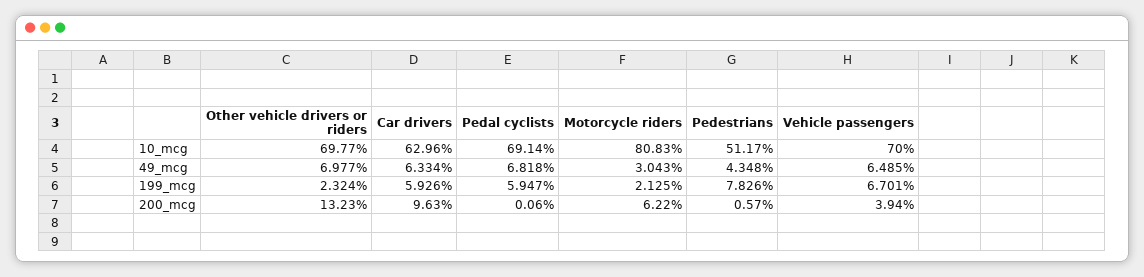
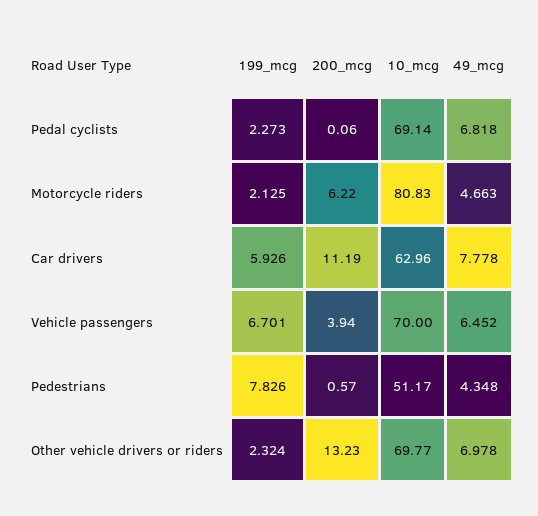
Other vehicle drivers or riders, 49_mcg: 6.977 -> 6.978
Car drivers, 49_mcg: 6.334 -> 7.778
Motorcycle riders, 49_mcg: 3.043 -> 4.663
Vehicle passengers, 49_mcg: 6.485 -> 6.452
Pedal cyclists, 199_mcg: 5.947 -> 2.273
Car drivers, 200_mcg: 9.63 -> 11.19

